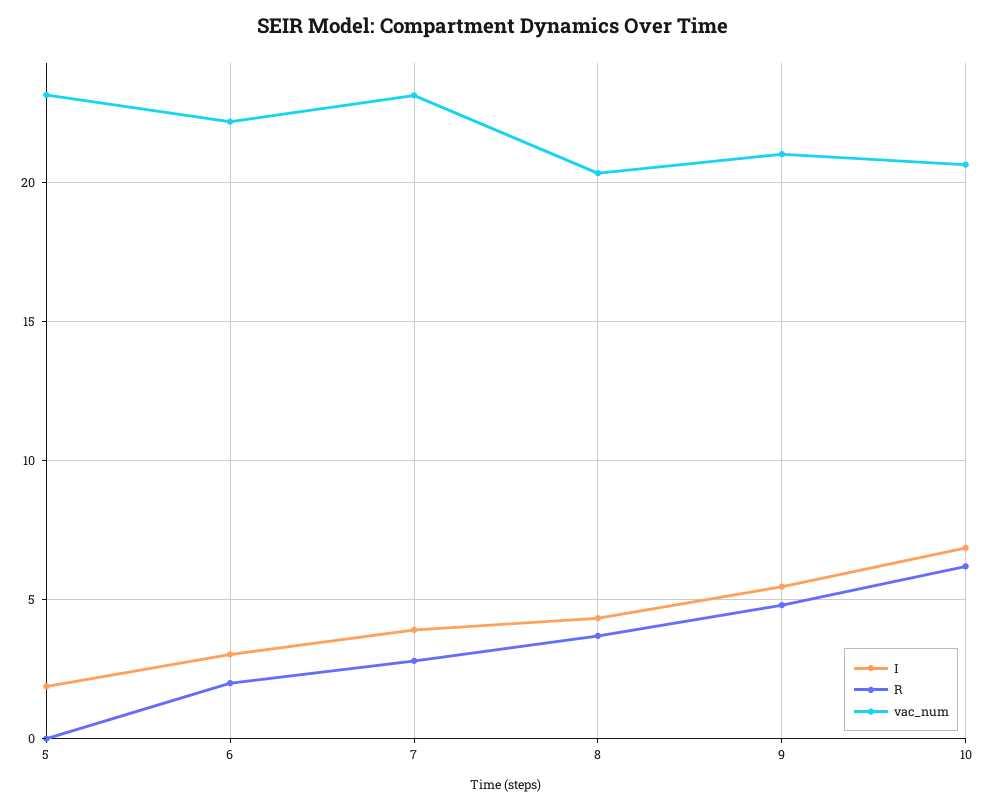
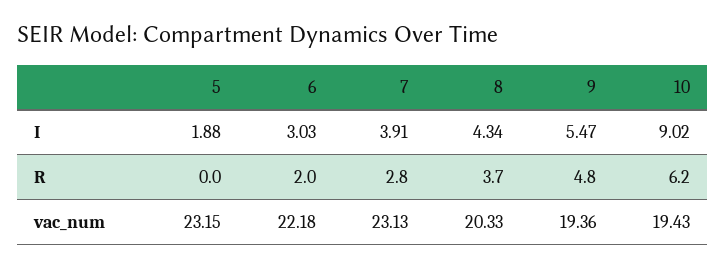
vac_num, 9: 21 -> 19.36
I, 10: 7 -> 9.02
vac_num, 10: 20.5 -> 19.43

